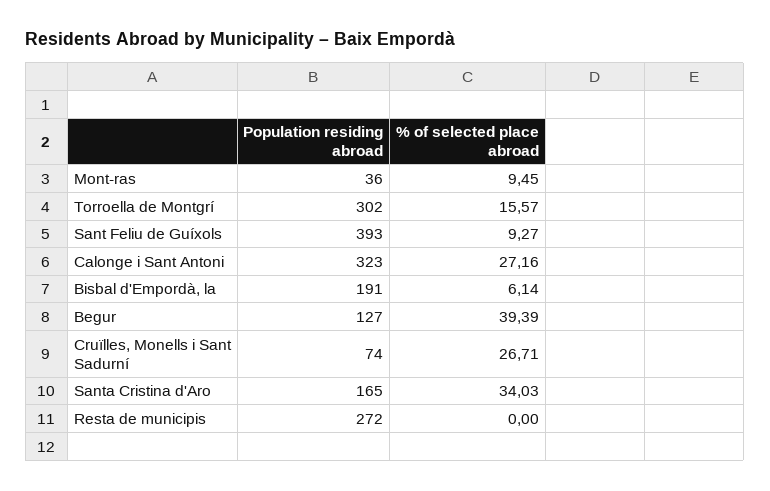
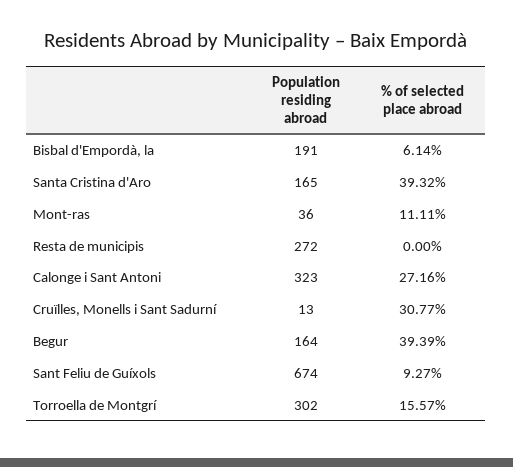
% of selected place abroad, Mont-ras: 9.45 -> 11.11
Population residing abroad, Sant Feliu de Guíxols: 393 -> 674
Population residing abroad, Begur: 127 -> 164
Population residing abroad, Cruïlles, Monells i Sant Sadurní: 74 -> 13
% of selected place abroad, Cruïlles, Monells i Sant Sadurní: 26.71 -> 30.77
% of selected place abroad, Santa Cristina d'Aro: 34.03 -> 39.32

